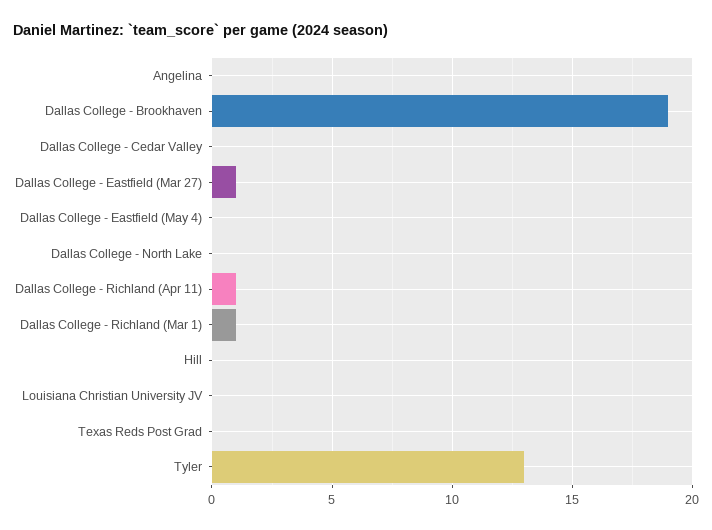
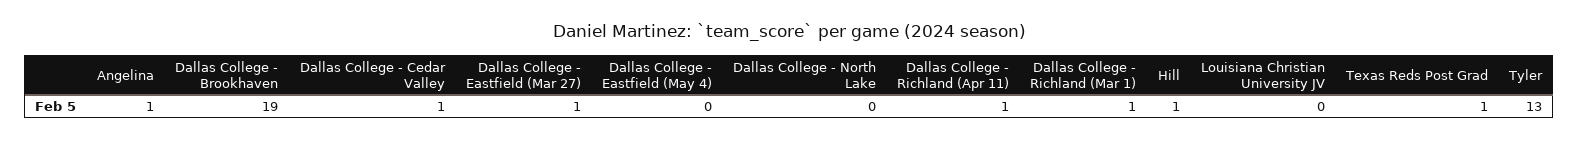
Angelina: 0 -> 1
Dallas College - Cedar Valley: 0 -> 1
Hill: 0 -> 1
Texas Reds Post Grad: 0 -> 1

